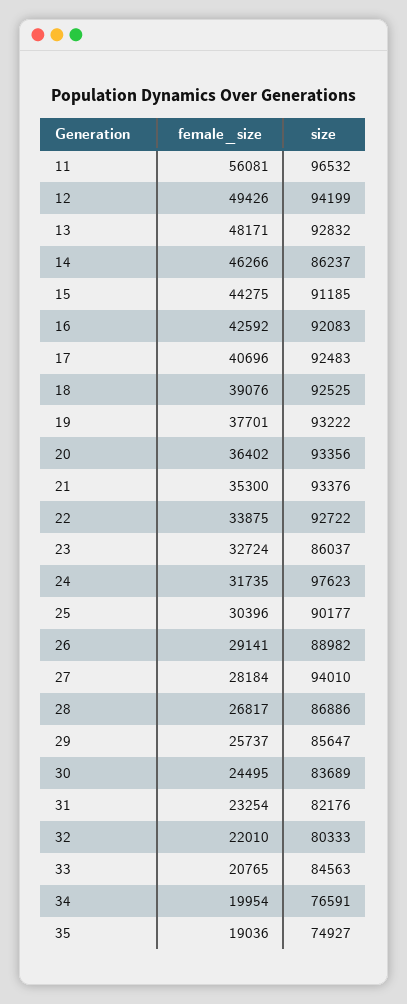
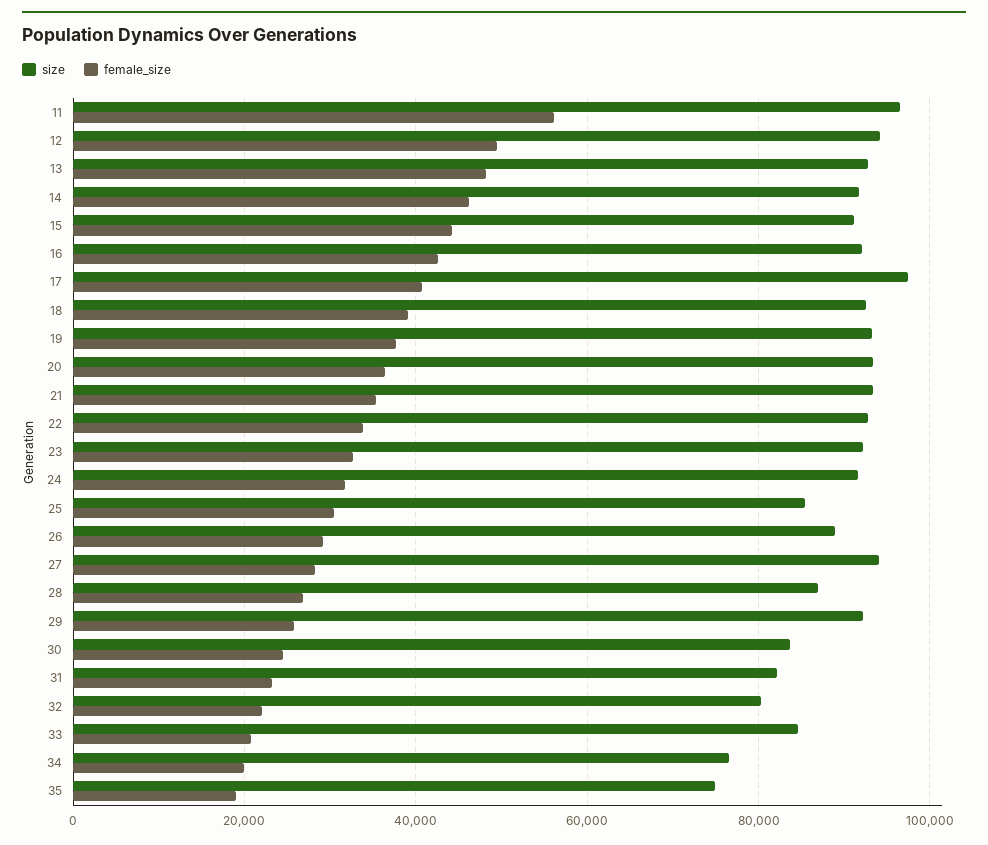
size, 14: 86237 -> 92000
size, 17: 92483 -> 98000
size, 23: 86037 -> 92000
size, 24: 97623 -> 92000
size, 25: 90177 -> 86000
size, 29: 85647 -> 92000

